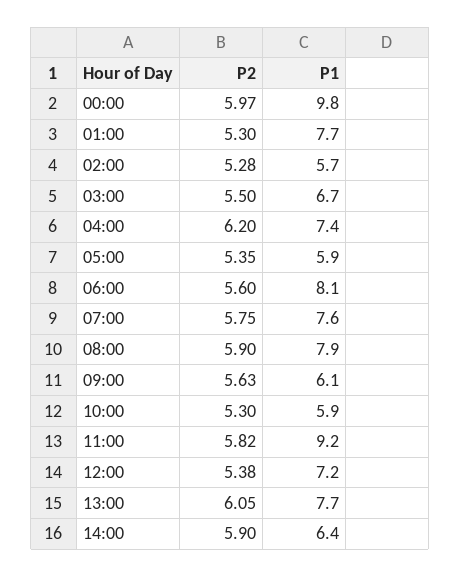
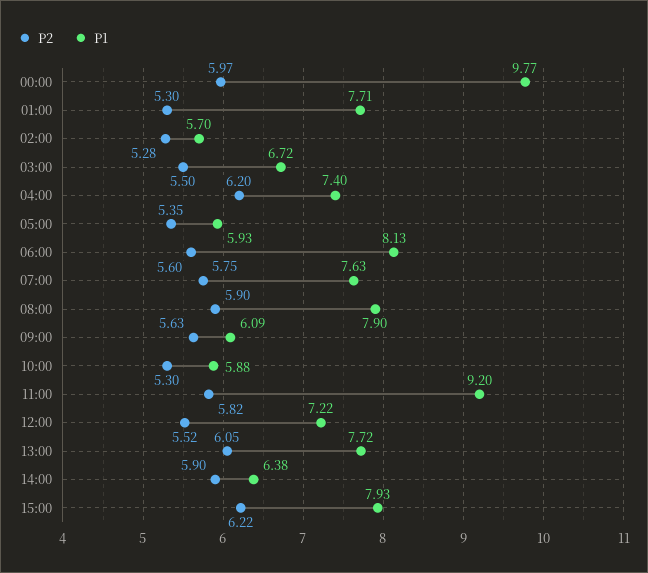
P2, 12:00: 5.38 -> 5.52
P2, 15:00: none -> 6.22
P1, 15:00: none -> 7.93

